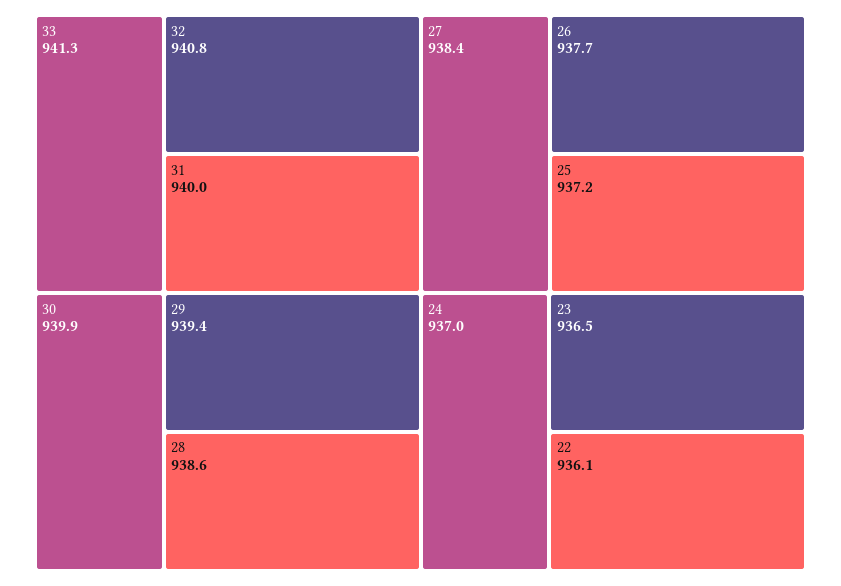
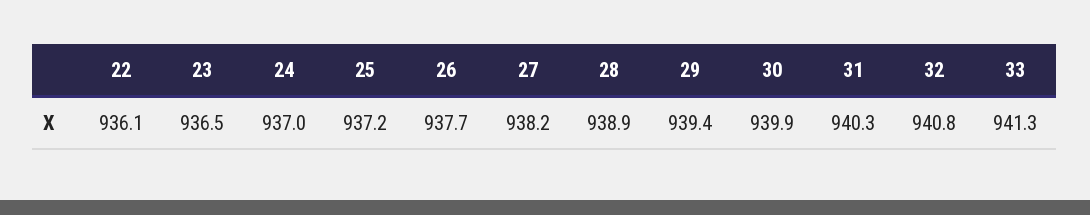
31: 940 -> 940.3
28: 938.6 -> 938.9
27: 938.4 -> 938.2

